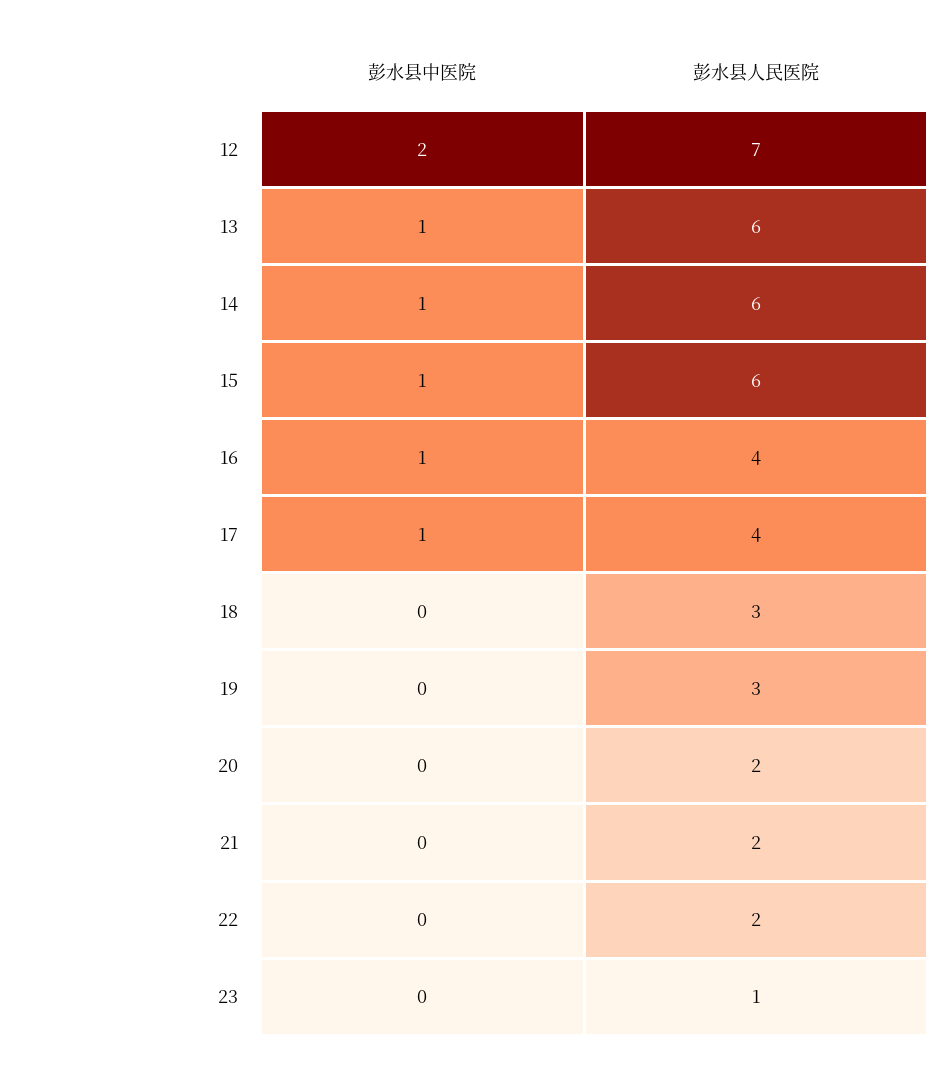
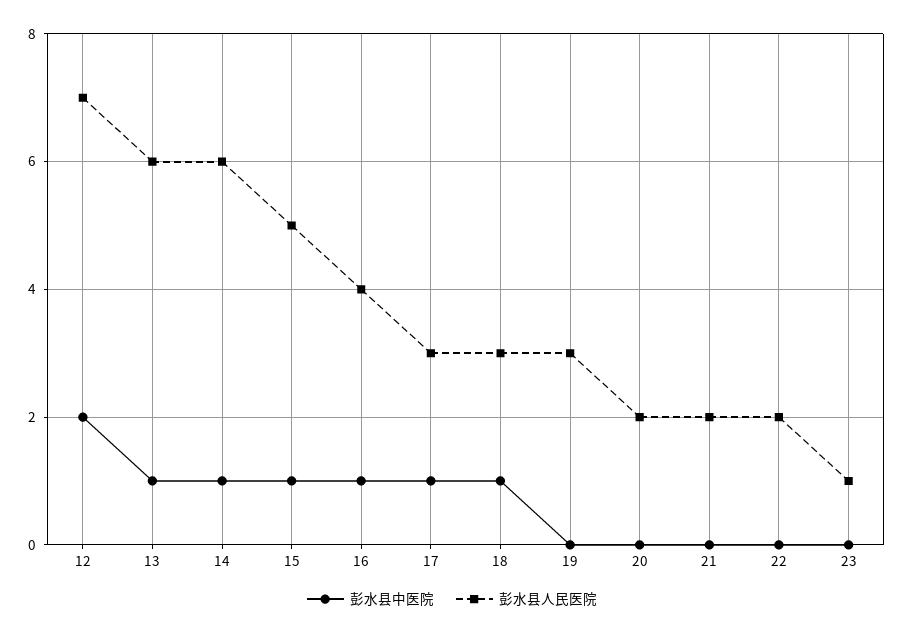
彭水县人民医院, 15: 6 -> 5
彭水县人民医院, 17: 4 -> 3
彭水县中医院, 18: 0 -> 1

